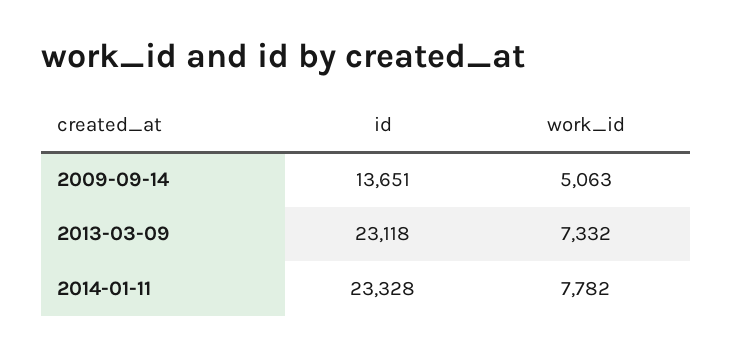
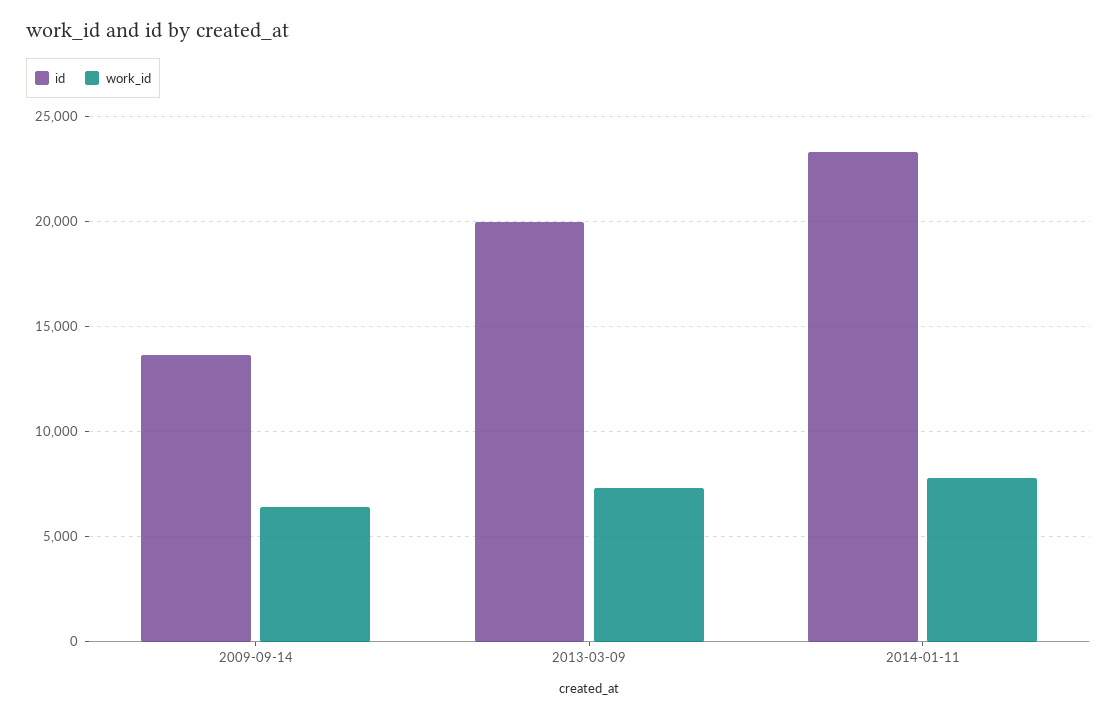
work_id, 2009-09-14: 5063 -> 6500
id, 2013-03-09: 23118 -> 20000

